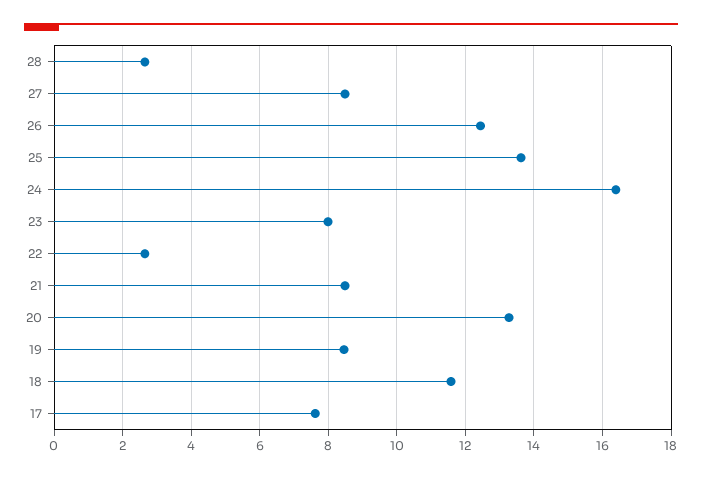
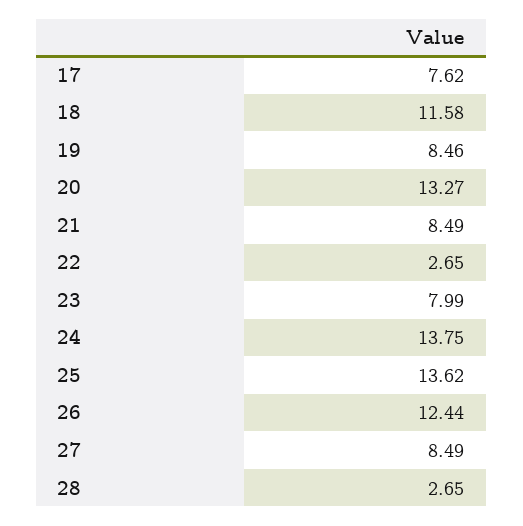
24: 16.4 -> 13.75

